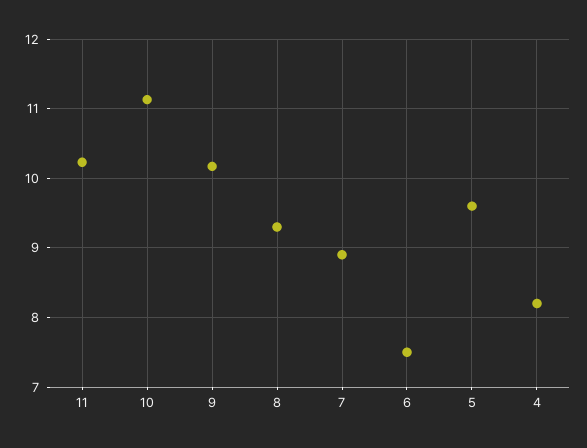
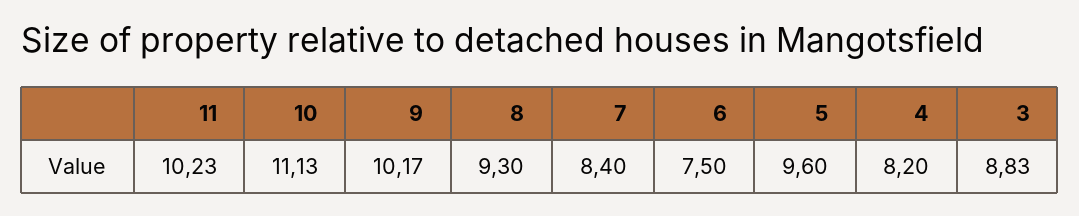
7: 8.9 -> 8.4
3: none -> 8.83

